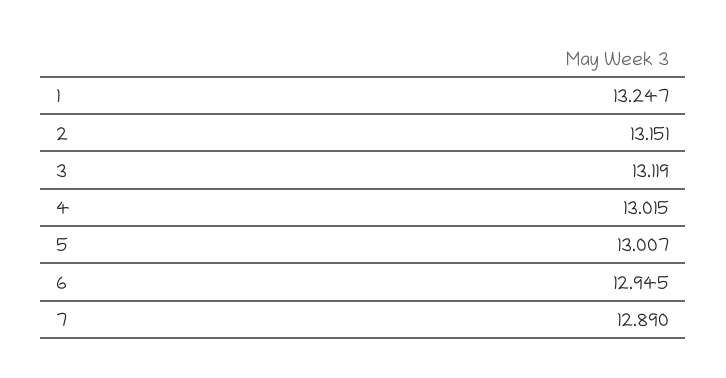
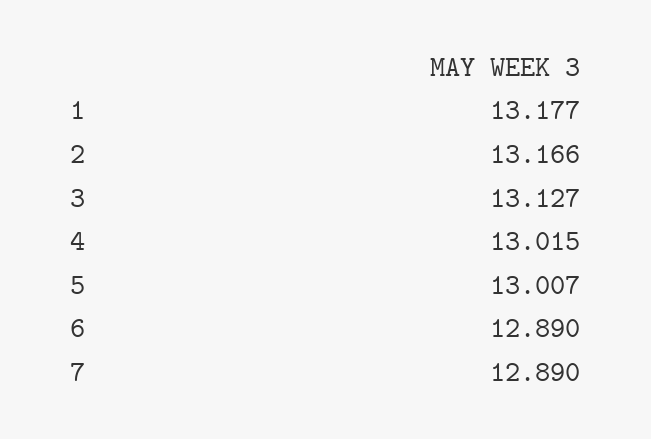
1: 13.247 -> 13.177
2: 13.151 -> 13.166
3: 13.119 -> 13.127
6: 12.945 -> 12.89

